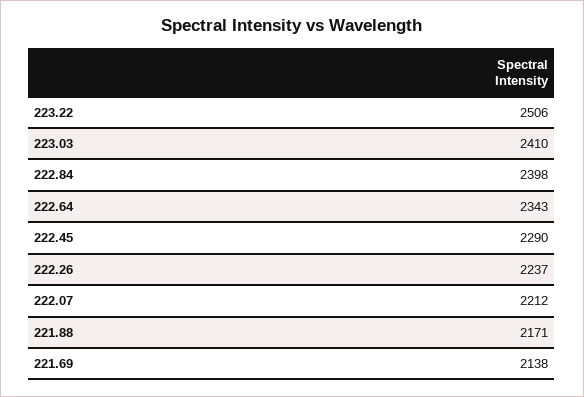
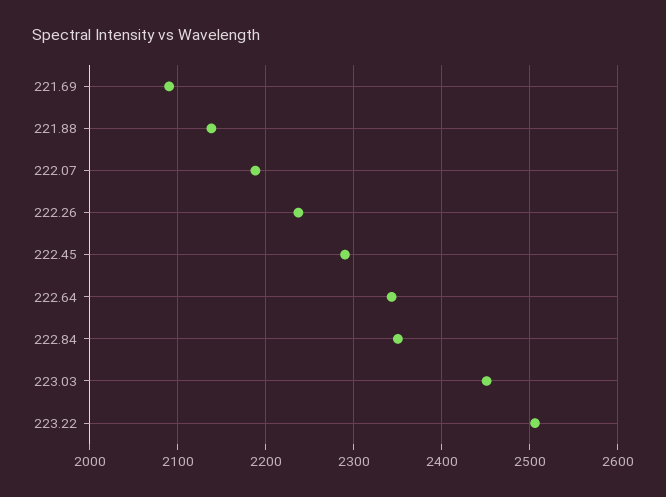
223.03: 2410 -> 2450
222.84: 2398 -> 2350
222.07: 2212 -> 2190
221.88: 2171 -> 2140
221.69: 2138 -> 2090

